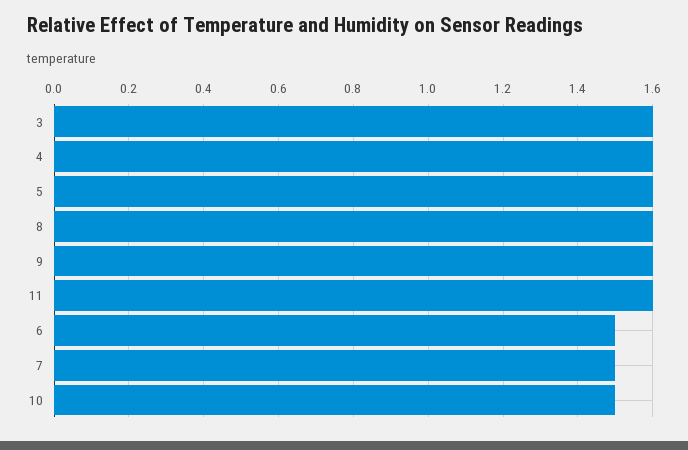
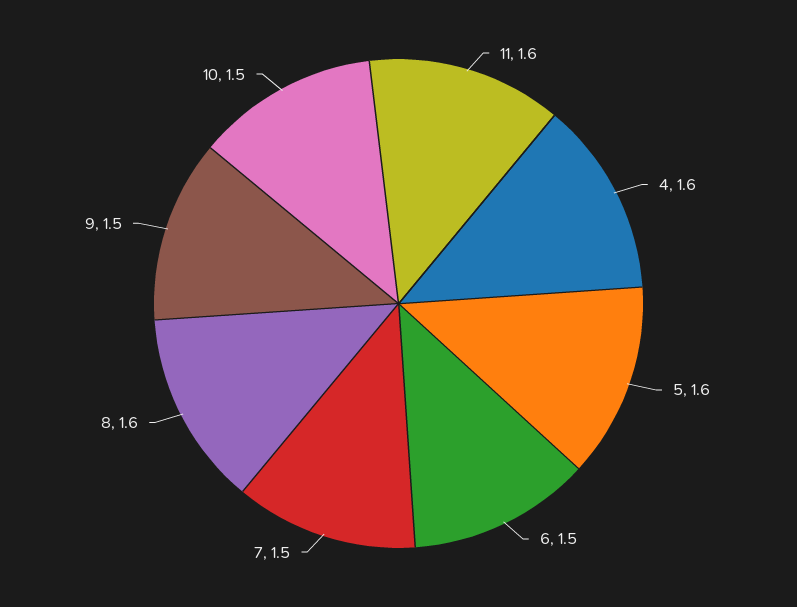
3: 1.6 -> none
9: 1.6 -> 1.5

